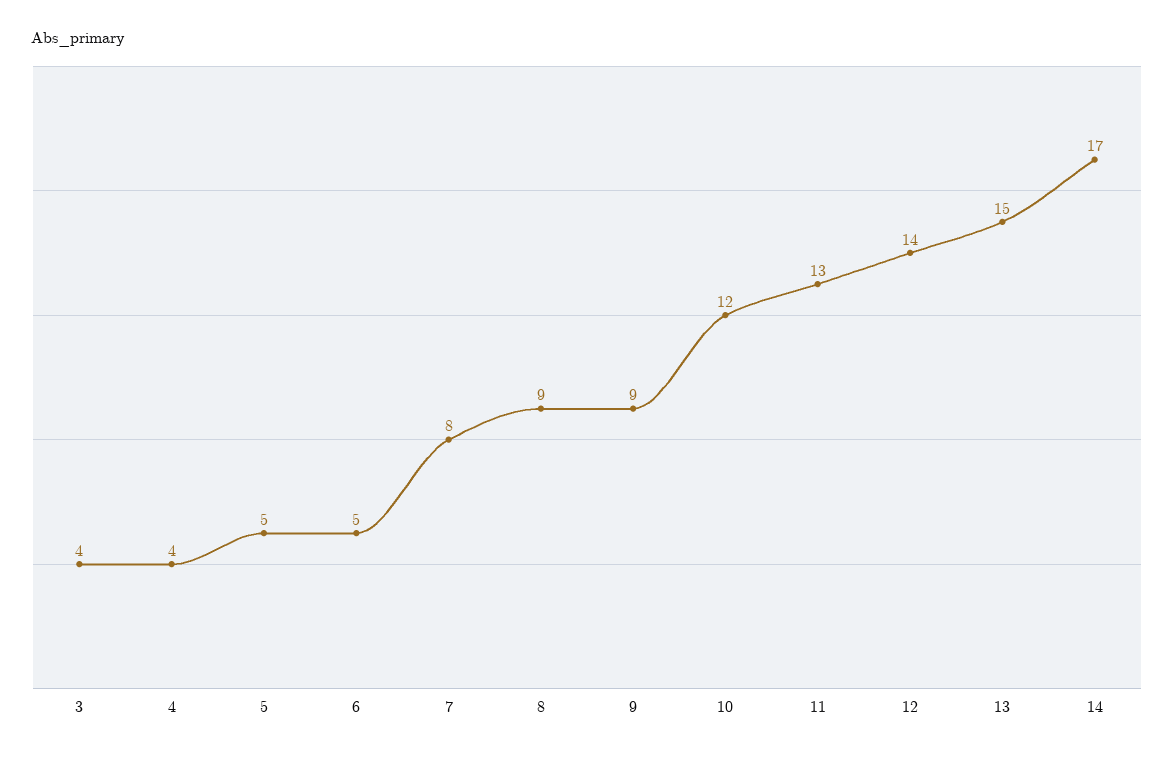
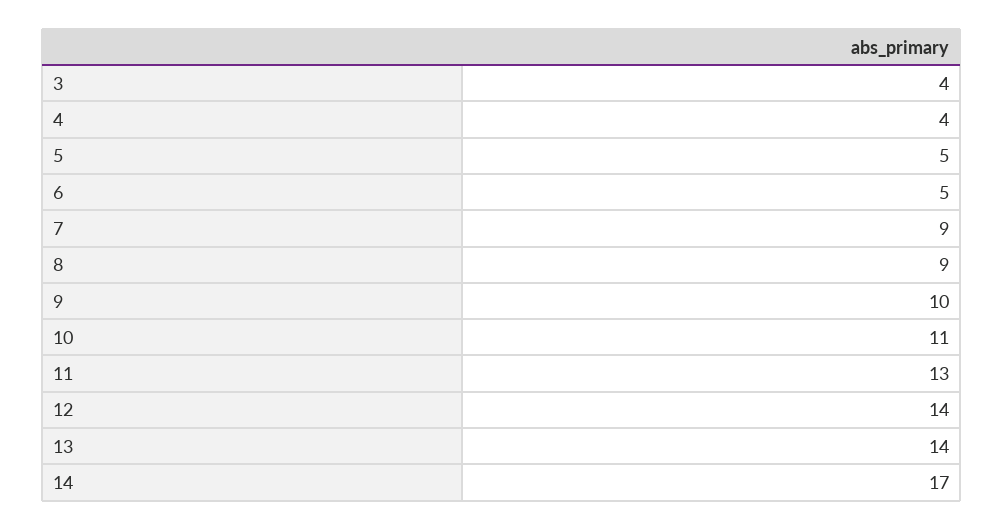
7: 8 -> 9
9: 9 -> 10
10: 12 -> 11
13: 15 -> 14

